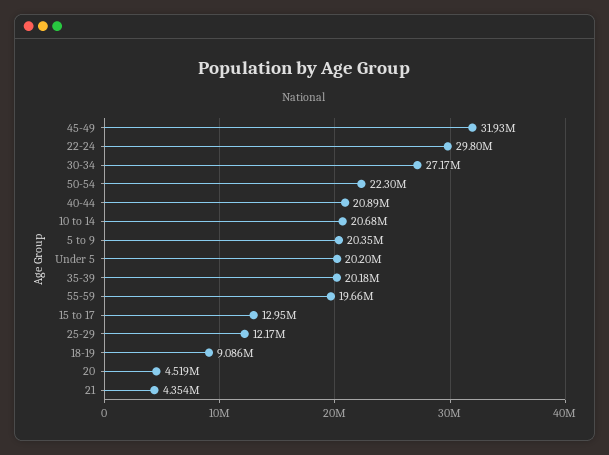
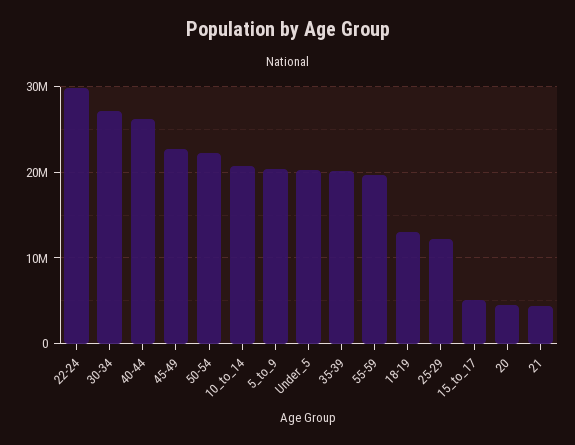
45-49: 31930000 -> 23000000
40-44: 20890000 -> 26000000
15 to 17: 12950000 -> 5000000
18-19: 9086000 -> 13000000

